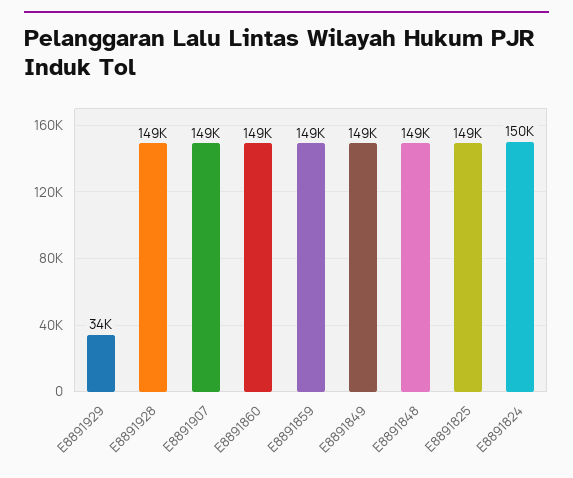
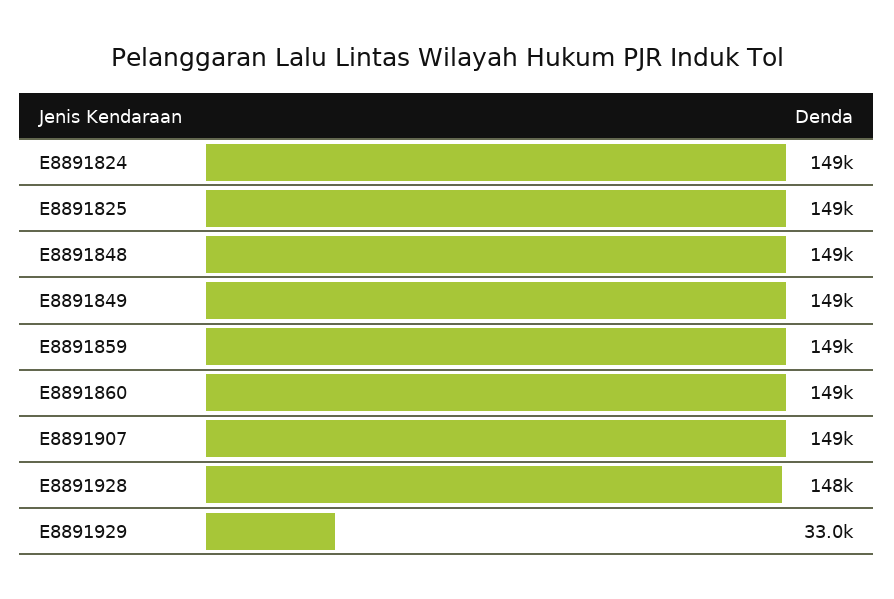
E8891929: 34000 -> 33000
E8891928: 149000 -> 148000
E8891824: 150000 -> 149000

